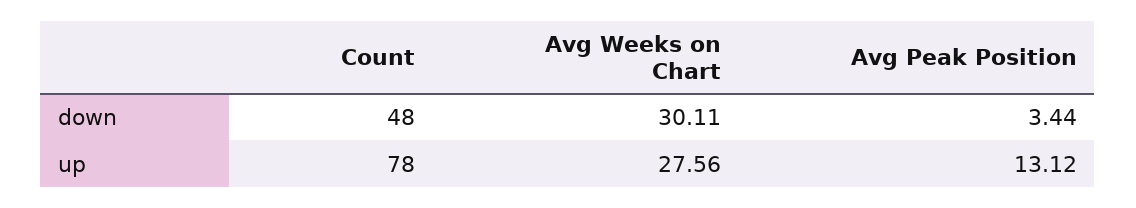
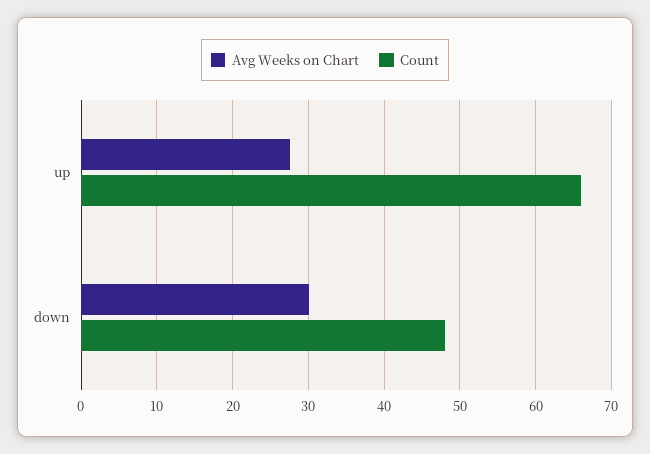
Avg Peak Position, down: 3.44 -> none
Count, up: 78 -> 66
Avg Peak Position, up: 13.12 -> none

